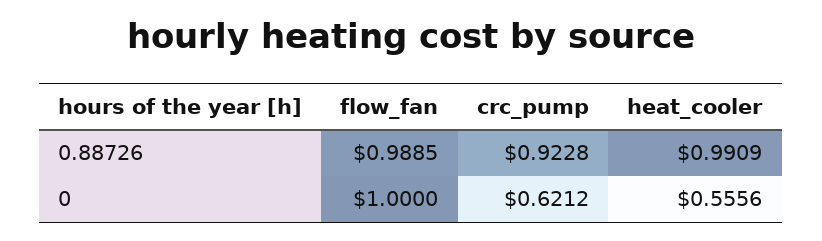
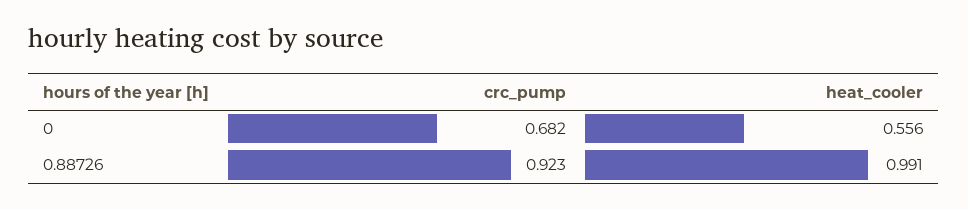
flow_fan, 0.88726: 0.9885 -> none
flow_fan, 0: 1 -> none
crc_pump, 0: 0.6212 -> 0.682

